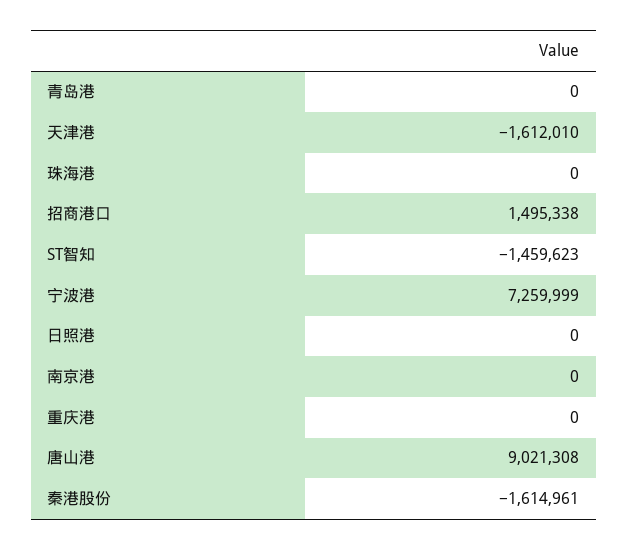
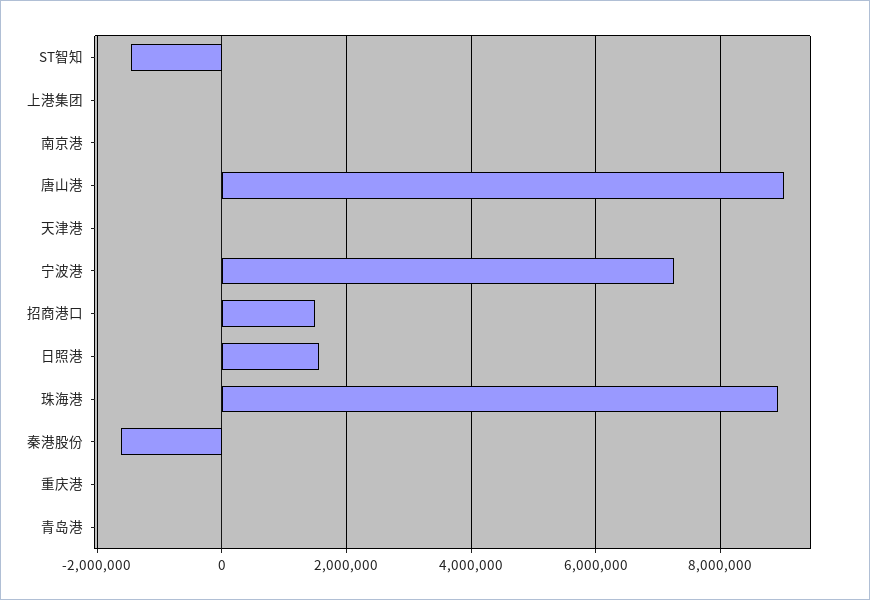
天津港: -1612010 -> 0
珠海港: 0 -> 9000000
日照港: 0 -> 1600000
上港集团: none -> 0

